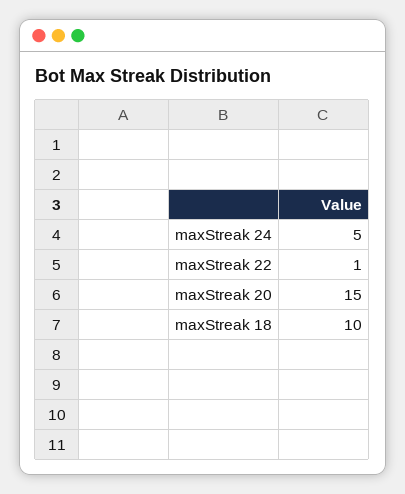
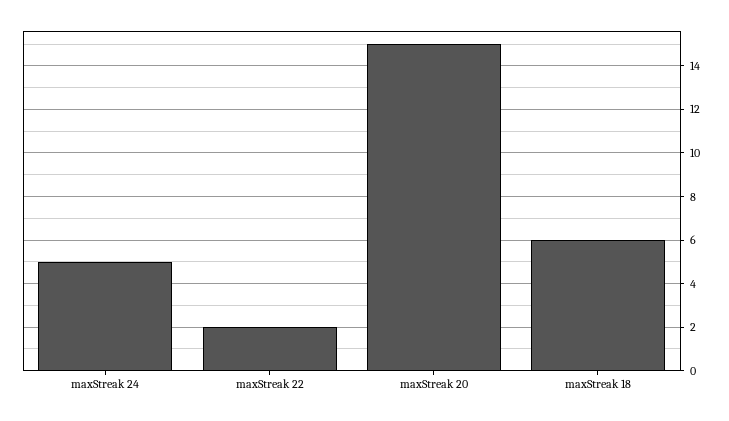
maxStreak 22: 1 -> 2
maxStreak 18: 10 -> 6

